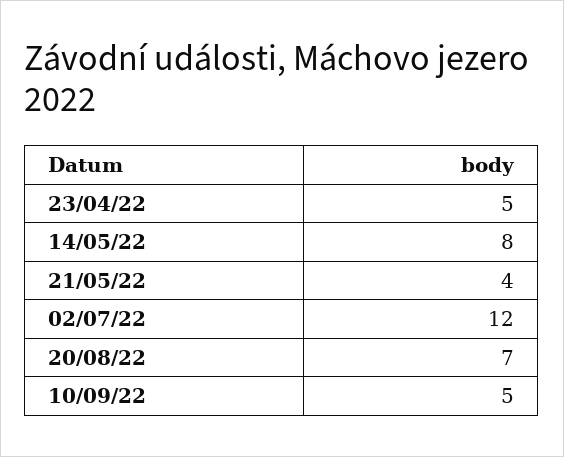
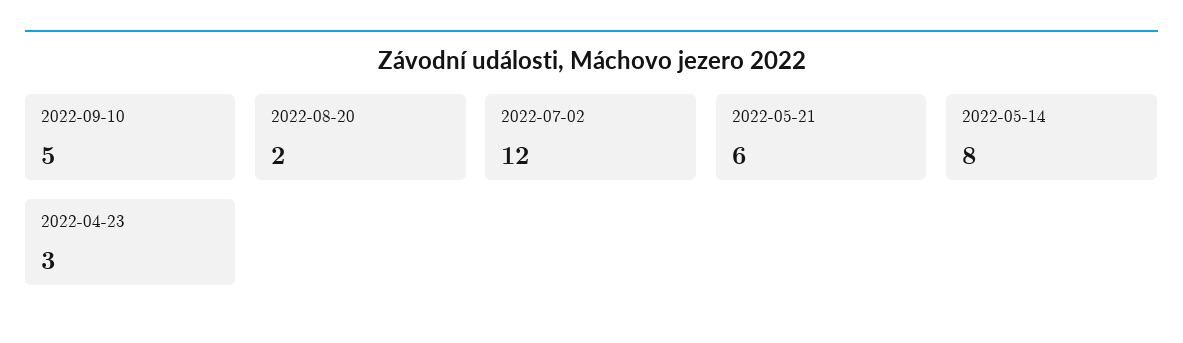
23/04/22: 5 -> 3
21/05/22: 4 -> 6
20/08/22: 7 -> 2

